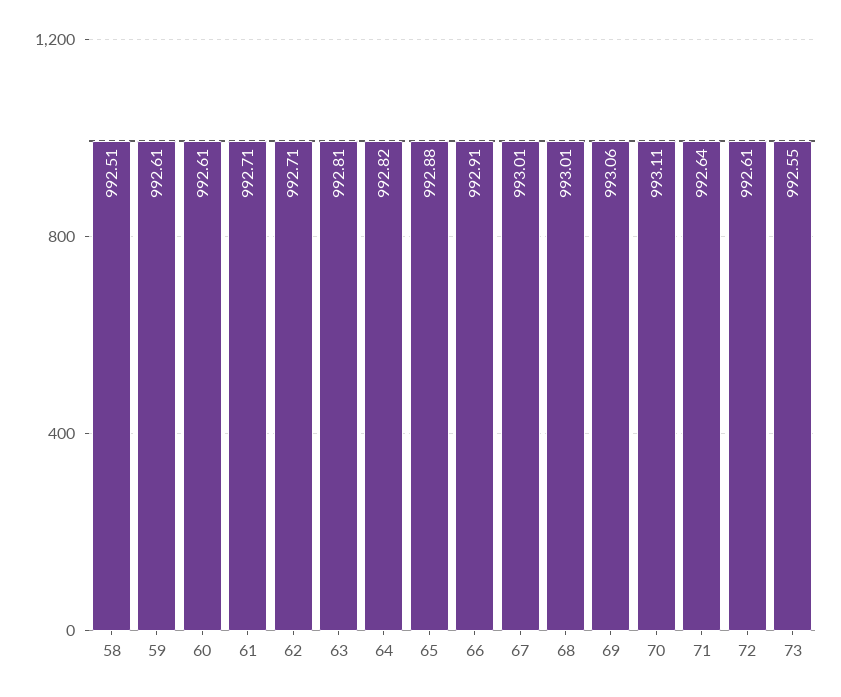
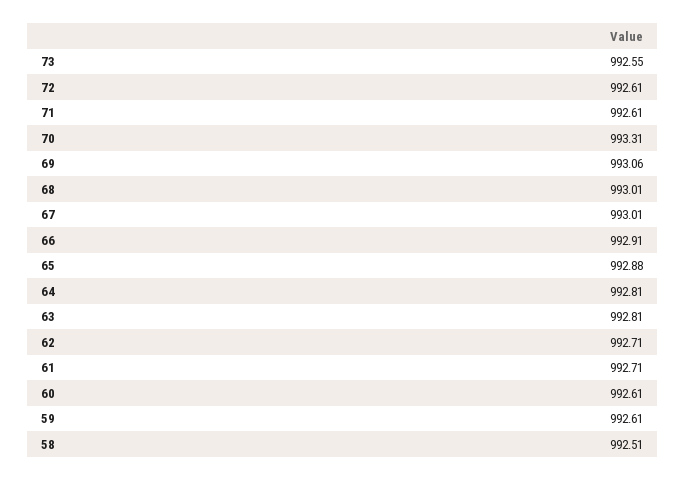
64: 992.82 -> 992.81
70: 993.11 -> 993.31
71: 992.64 -> 992.61

